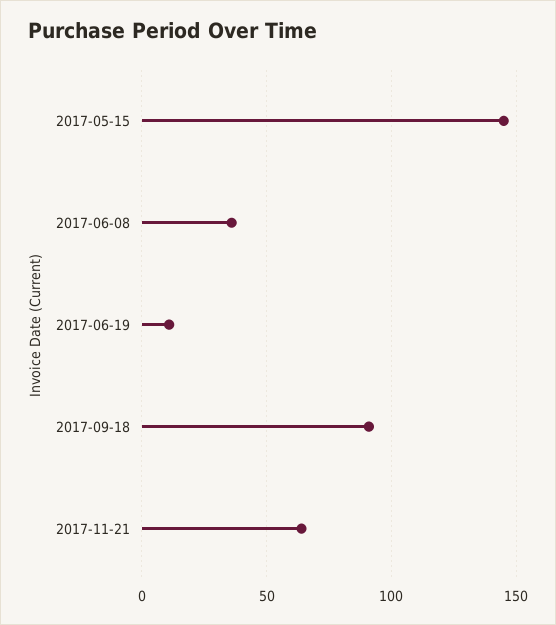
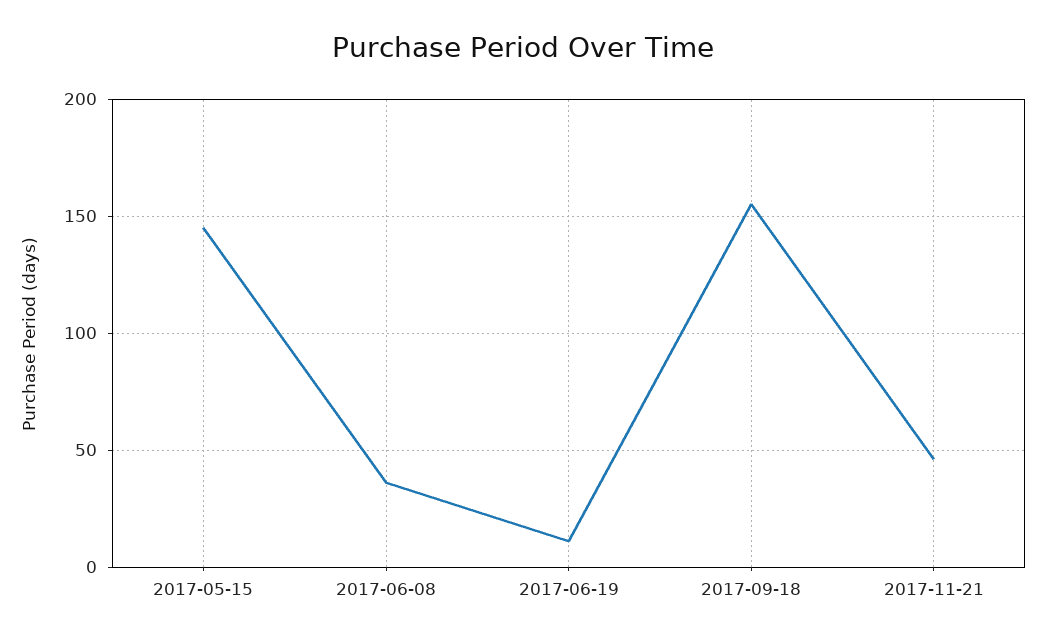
2017-09-18: 90 -> 155
2017-11-21: 65 -> 45

